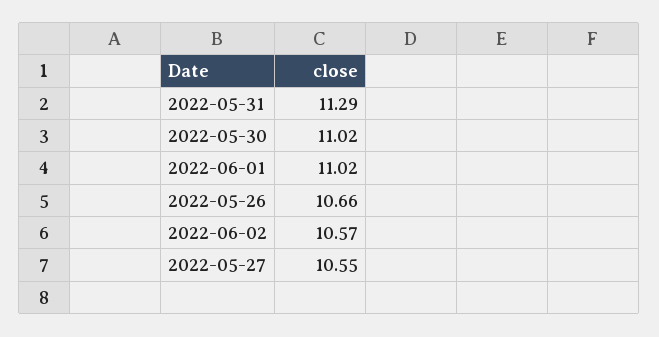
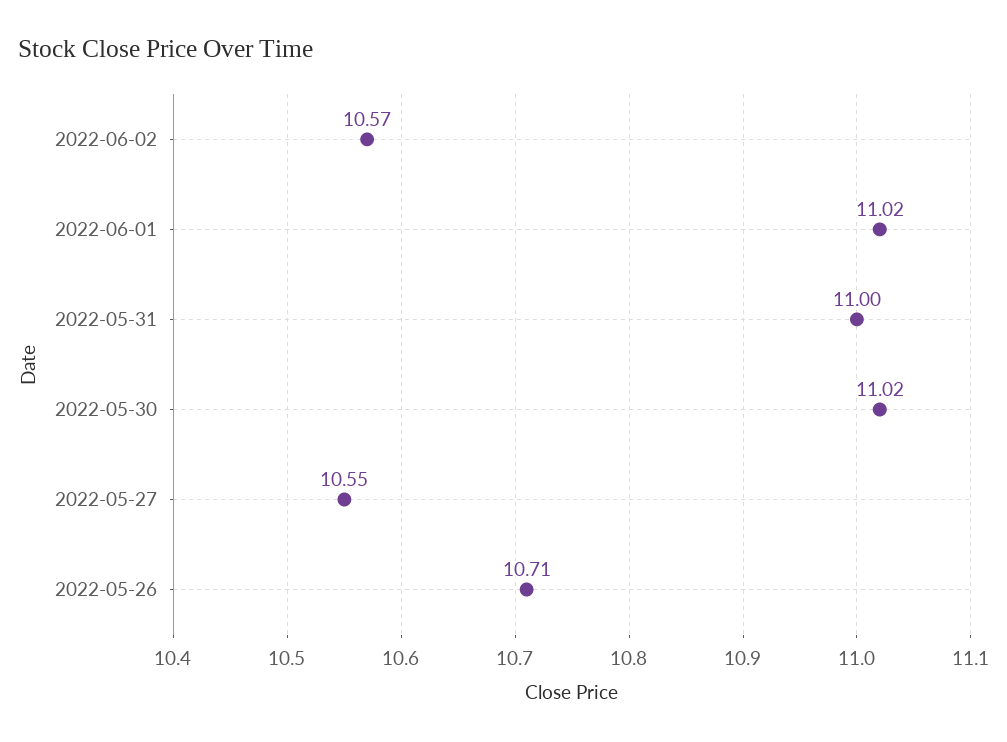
2022-05-31: 11.29 -> 11
2022-05-26: 10.66 -> 10.71

